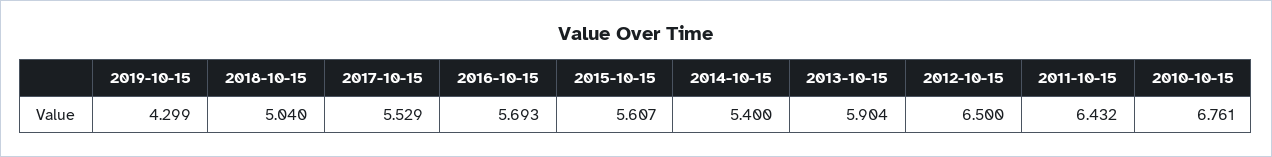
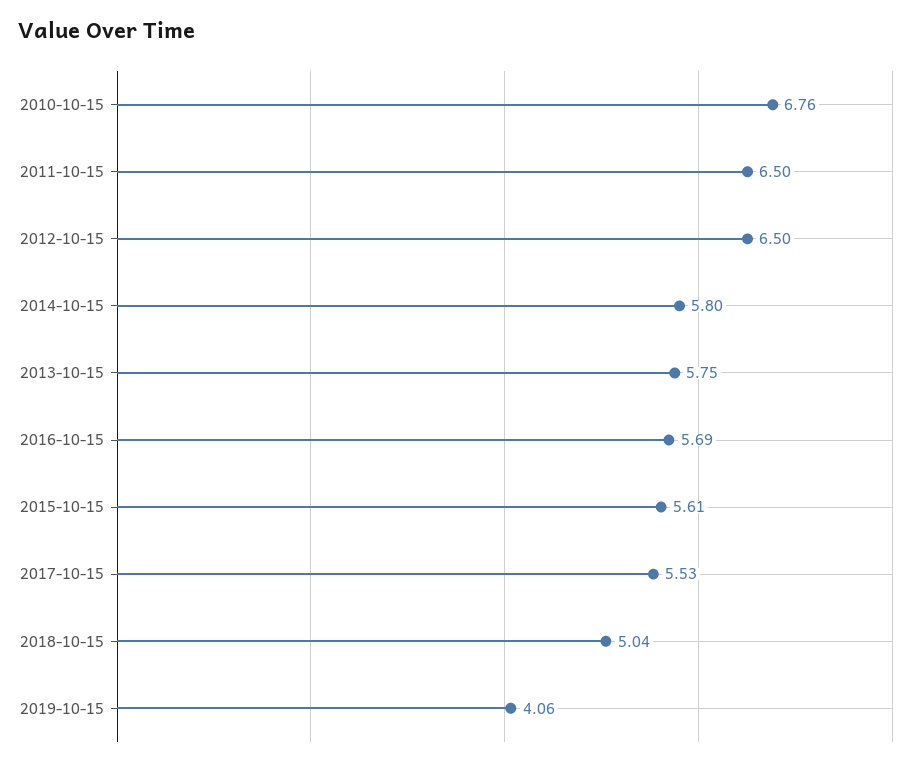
2019-10-15: 4.299 -> 4.06
2014-10-15: 5.4 -> 5.8
2013-10-15: 5.904 -> 5.75
2011-10-15: 6.432 -> 6.5

